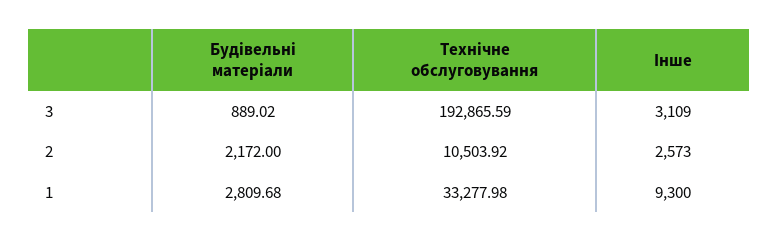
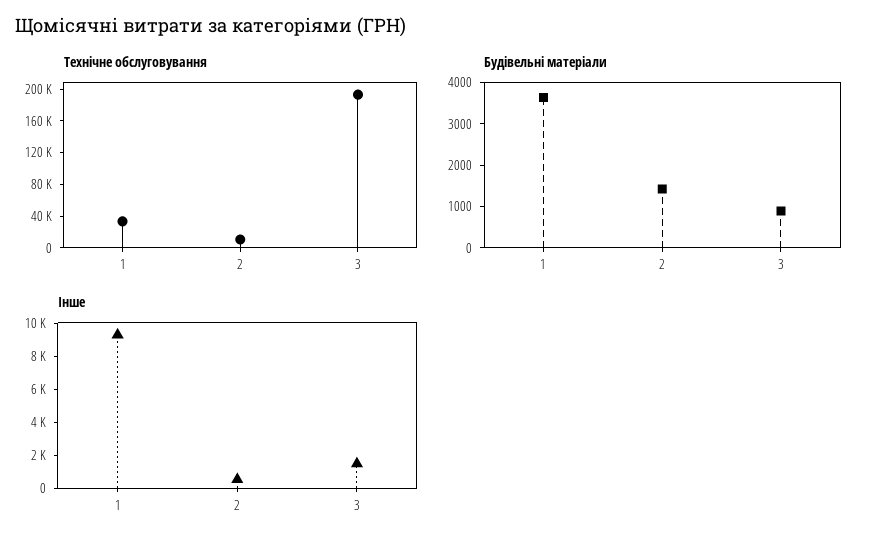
Інше, 3: 3109 -> 1500
Будівельні матеріали, 2: 2172 -> 1400
Інше, 2: 2573 -> 500
Будівельні матеріали, 1: 2809.68 -> 3600

